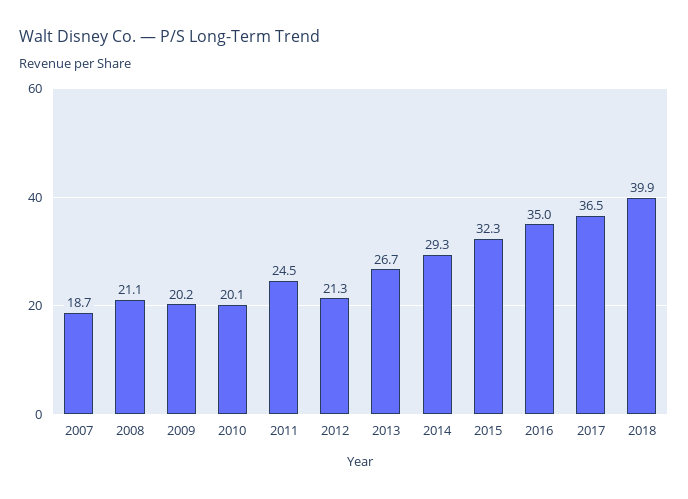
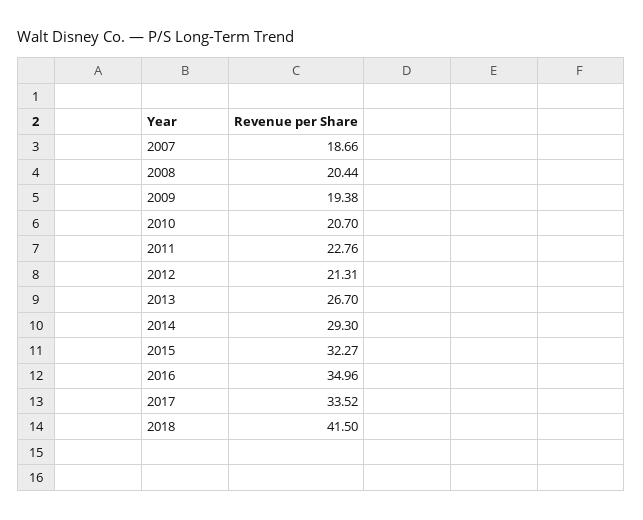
2008: 21.1 -> 20.44
2009: 20.2 -> 19.38
2010: 20.1 -> 20.7
2011: 24.5 -> 22.76
2017: 36.5 -> 33.52
2018: 39.9 -> 41.5

